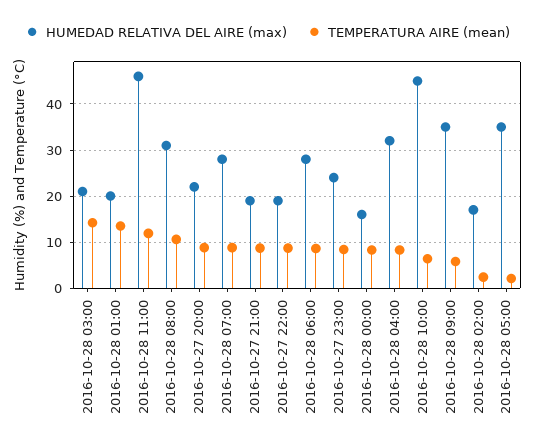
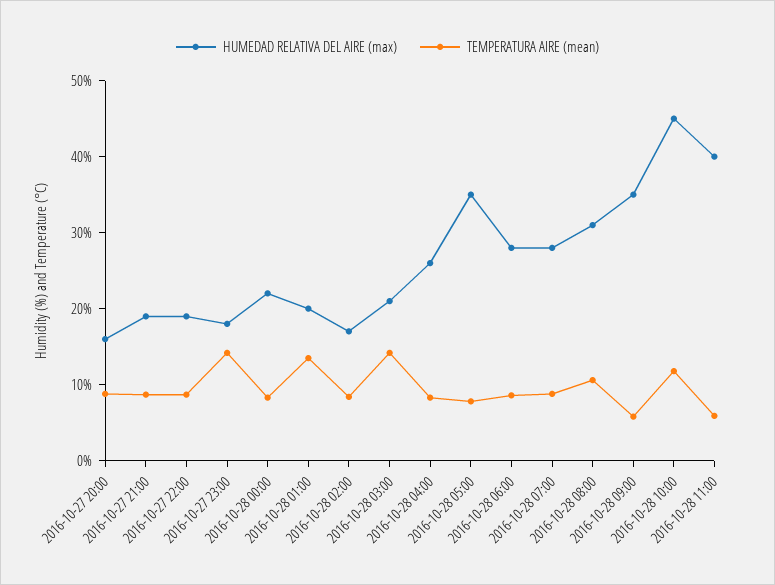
HUMEDAD RELATIVA DEL AIRE (max), 2016-10-28 11:00: 46 -> 40
TEMPERATURA AIRE (mean), 2016-10-28 11:00: 12 -> 6
HUMEDAD RELATIVA DEL AIRE (max), 2016-10-27 20:00: 22 -> 16
HUMEDAD RELATIVA DEL AIRE (max), 2016-10-27 23:00: 24 -> 18
TEMPERATURA AIRE (mean), 2016-10-27 23:00: 8 -> 14
HUMEDAD RELATIVA DEL AIRE (max), 2016-10-28 00:00: 16 -> 22
HUMEDAD RELATIVA DEL AIRE (max), 2016-10-28 04:00: 32 -> 26
TEMPERATURA AIRE (mean), 2016-10-28 10:00: 6 -> 12
TEMPERATURA AIRE (mean), 2016-10-28 02:00: 2 -> 8
TEMPERATURA AIRE (mean), 2016-10-28 05:00: 2 -> 8

